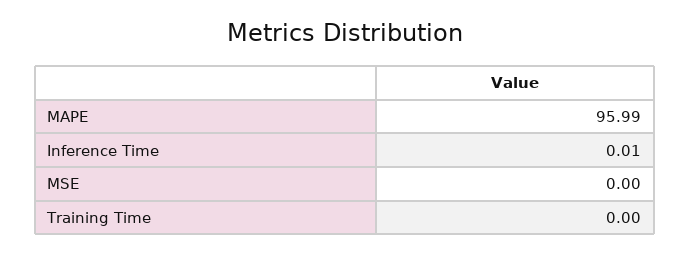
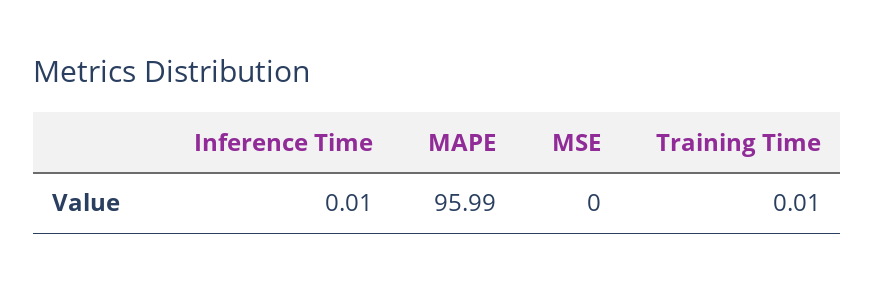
Training Time: 0 -> 0.01

